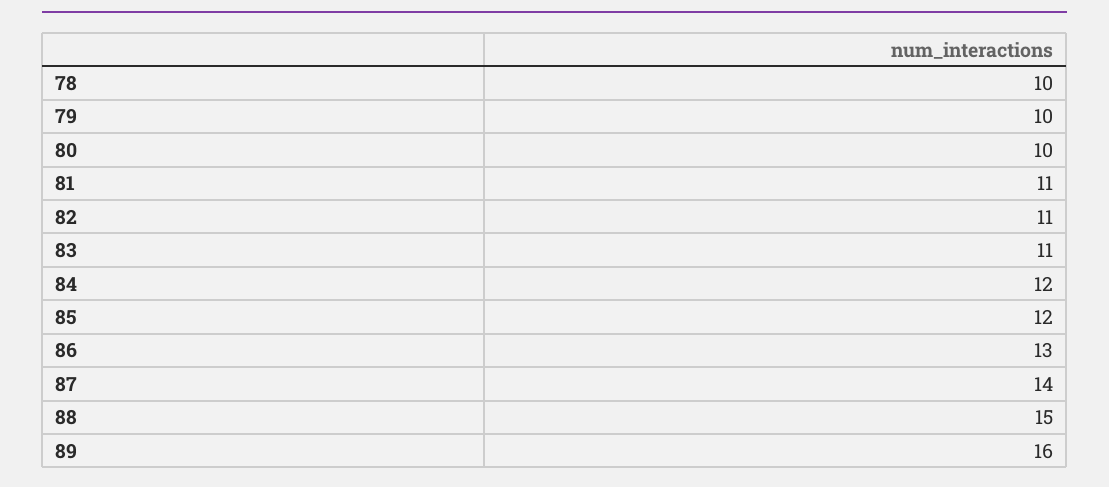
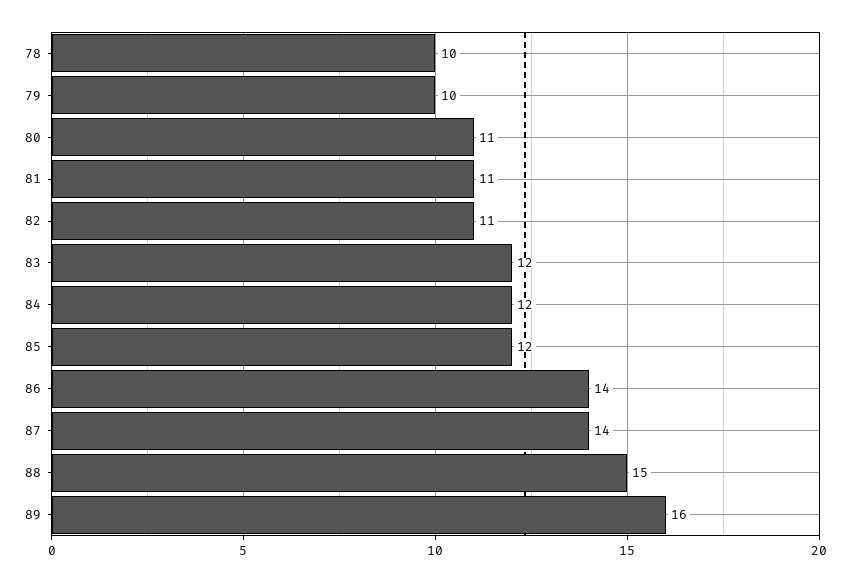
80: 10 -> 11
83: 11 -> 12
86: 13 -> 14

